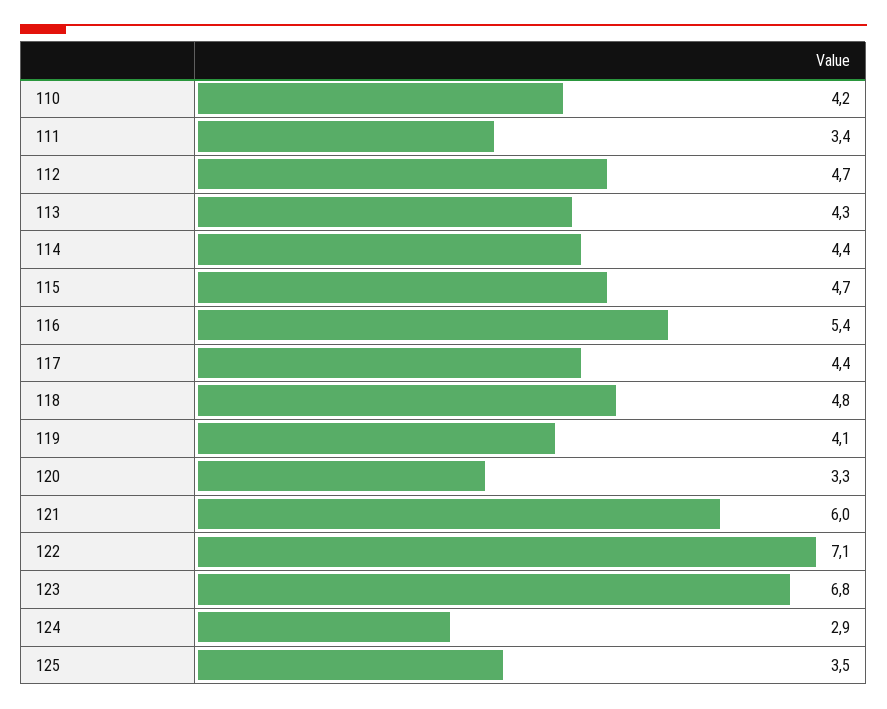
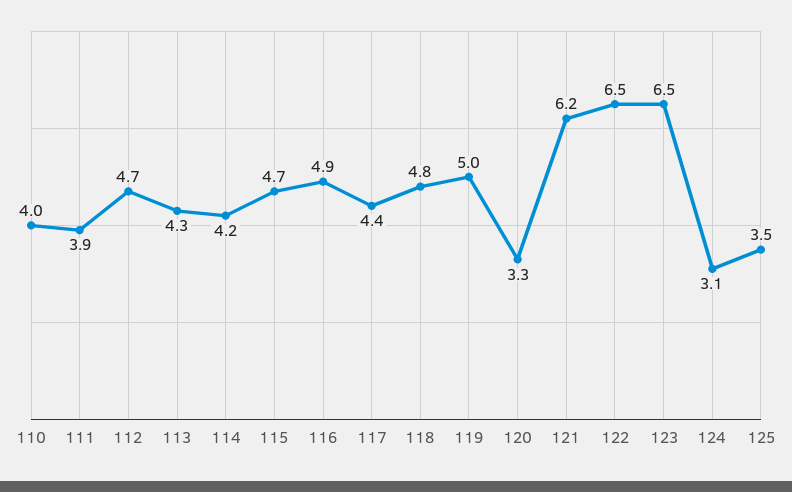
110: 4.2 -> 4
111: 3.4 -> 3.9
114: 4.4 -> 4.2
116: 5.4 -> 4.9
119: 4.1 -> 5
121: 6 -> 6.2
122: 7.1 -> 6.5
123: 6.8 -> 6.5
124: 2.9 -> 3.1

